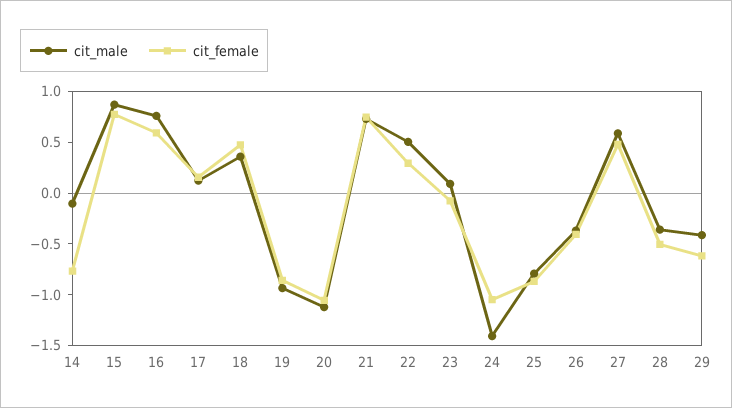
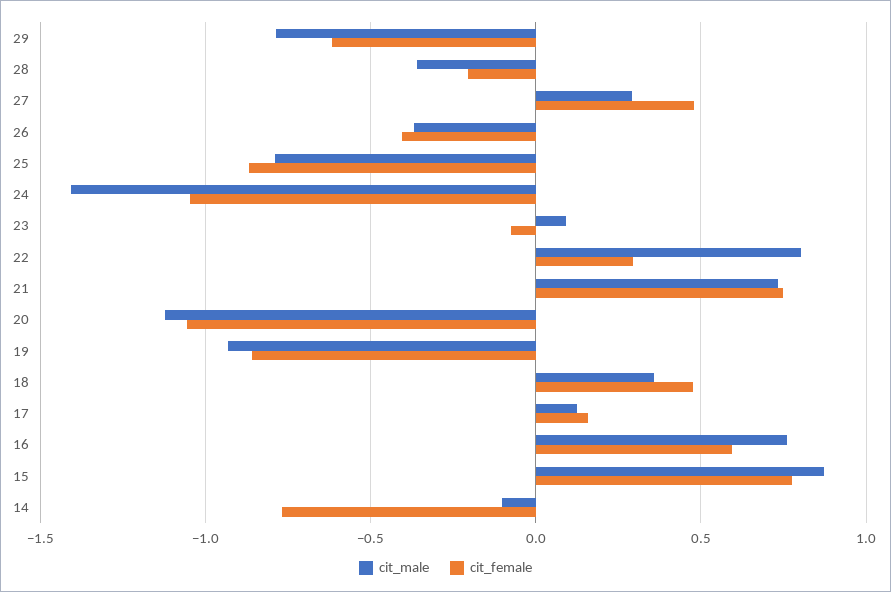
cit_male, 22: 0.5 -> 0.8
cit_male, 27: 0.6 -> 0.3
cit_female, 28: -0.5 -> -0.2
cit_male, 29: -0.4 -> -0.8

